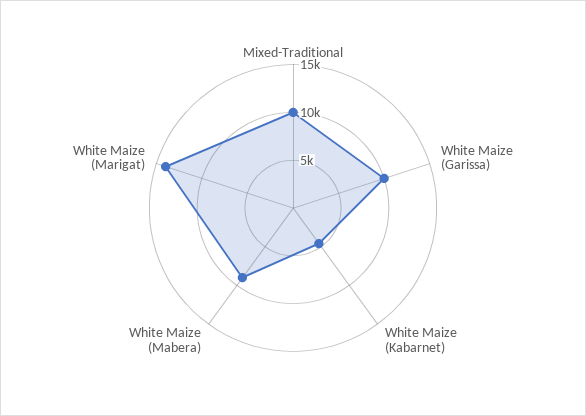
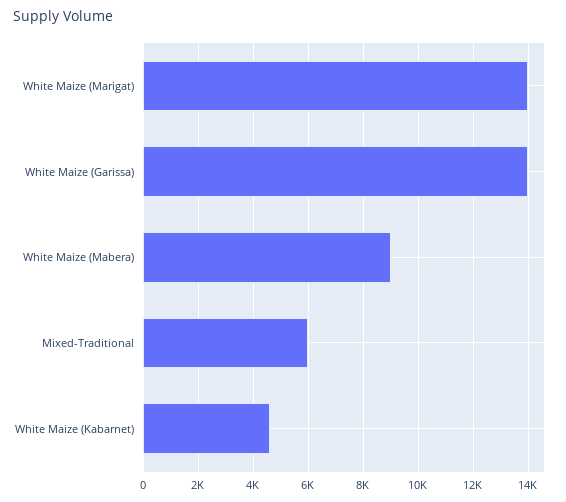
Mixed-Traditional: 10000 -> 6000
White Maize (Garissa): 10000 -> 14000

